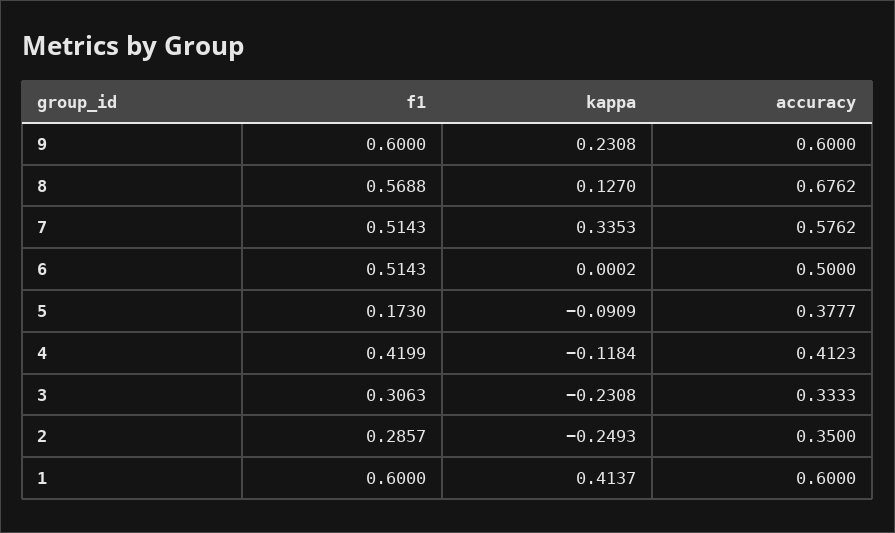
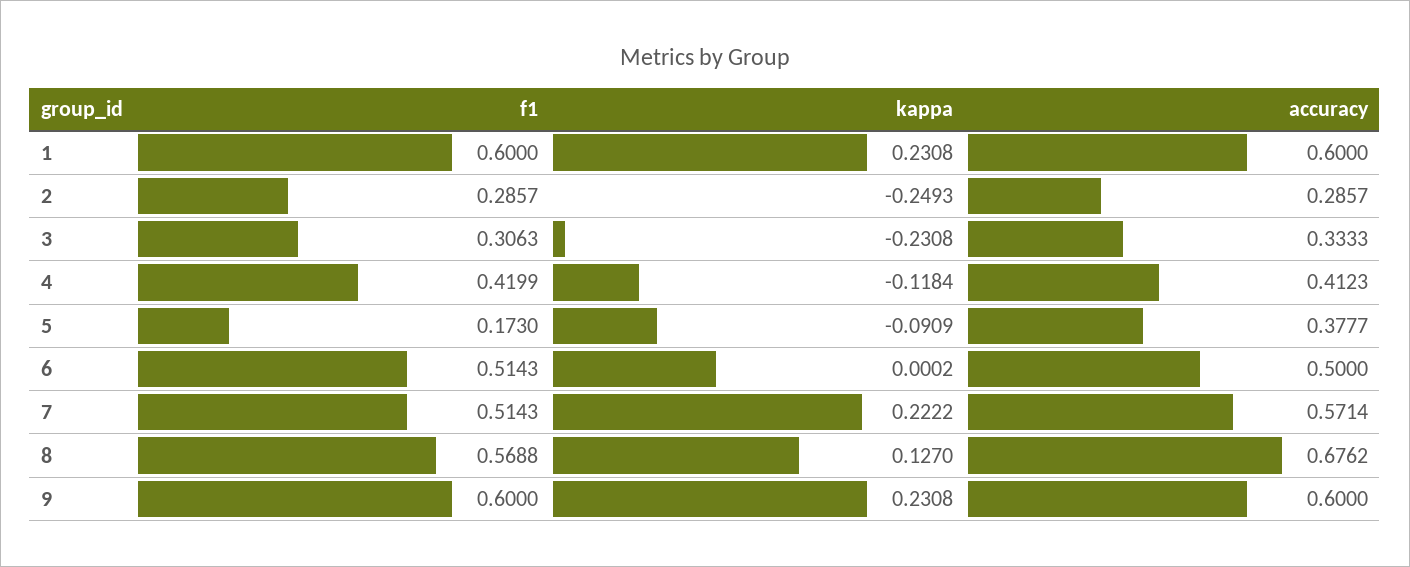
kappa, 7: 0.3353 -> 0.2222
accuracy, 7: 0.5762 -> 0.5714
accuracy, 2: 0.35 -> 0.2857
kappa, 1: 0.4137 -> 0.2308

